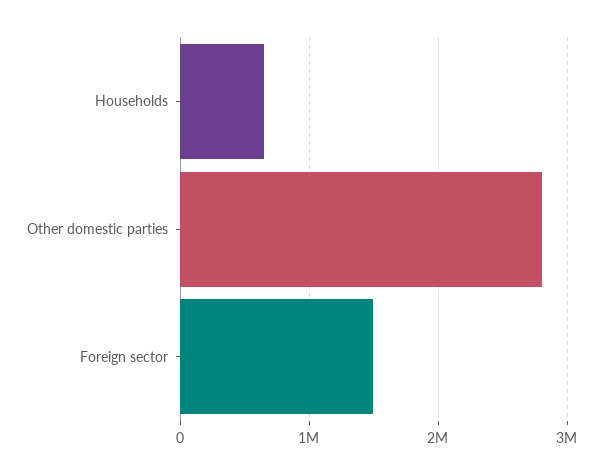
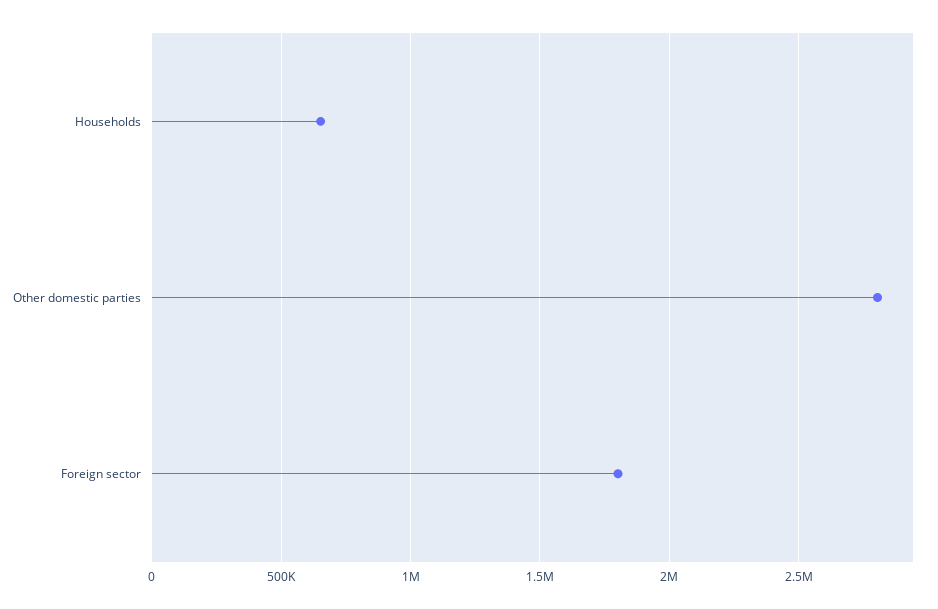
Foreign sector: 1500000 -> 1800000

